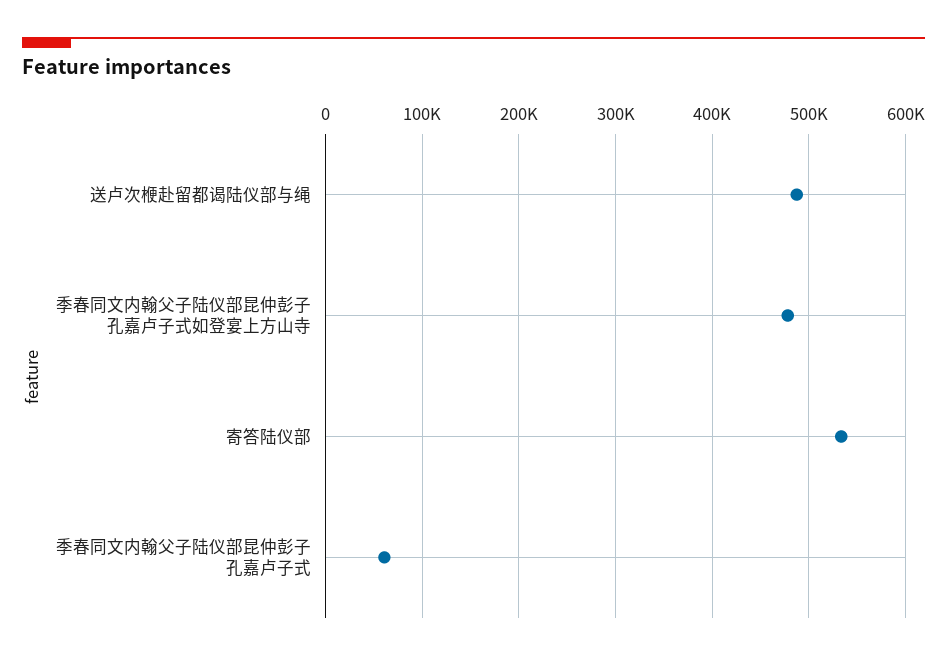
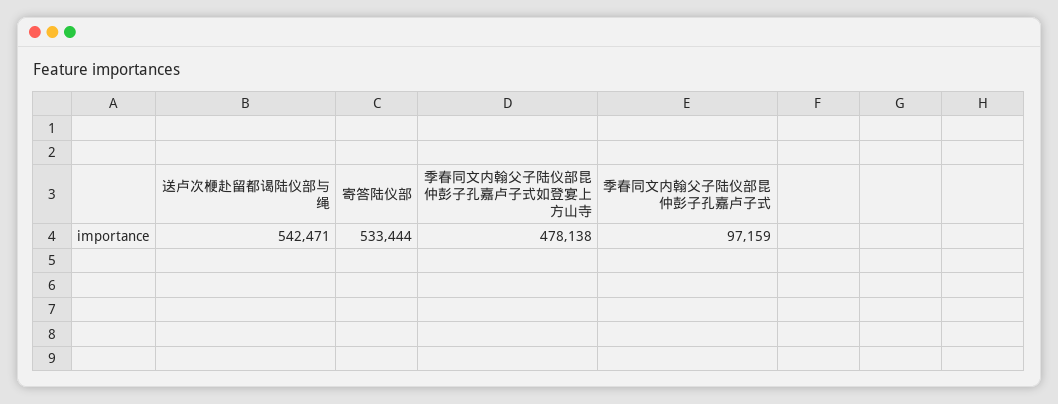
送卢次楩赴留都谒陆仪部与绳: 490000 -> 542471
季春同文内翰父子陆仪部昆仲彭子孔嘉卢子式: 60000 -> 97159

